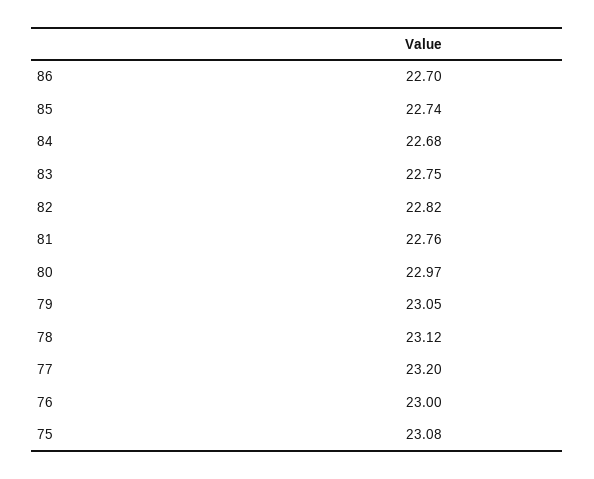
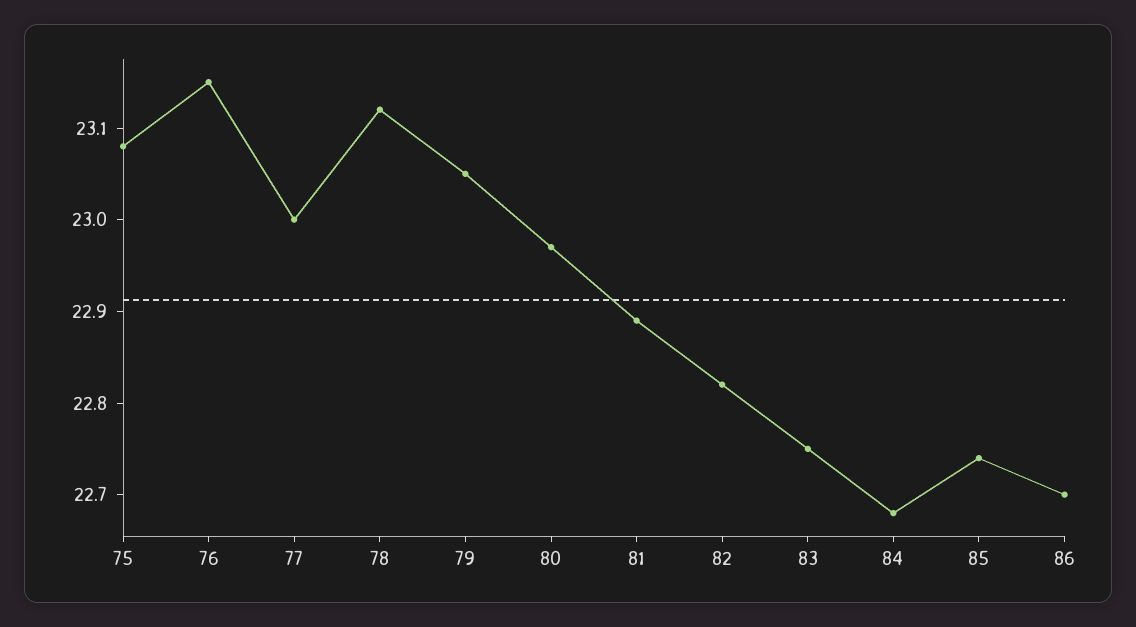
81: 22.76 -> 22.89
77: 23.2 -> 23
76: 23 -> 23.15

